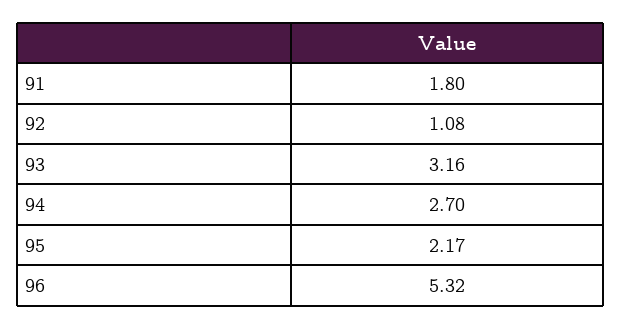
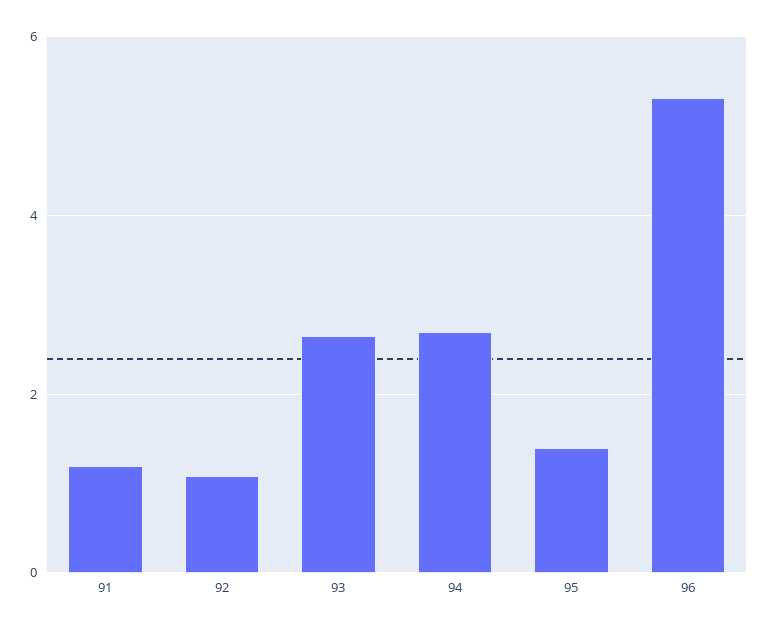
91: 1.8 -> 1.2
93: 3.16 -> 2.6
95: 2.17 -> 1.4

